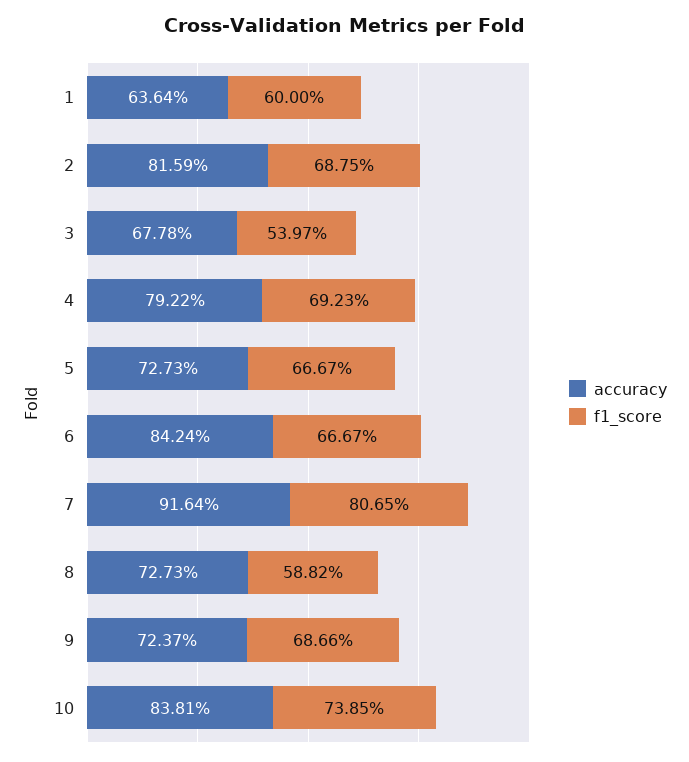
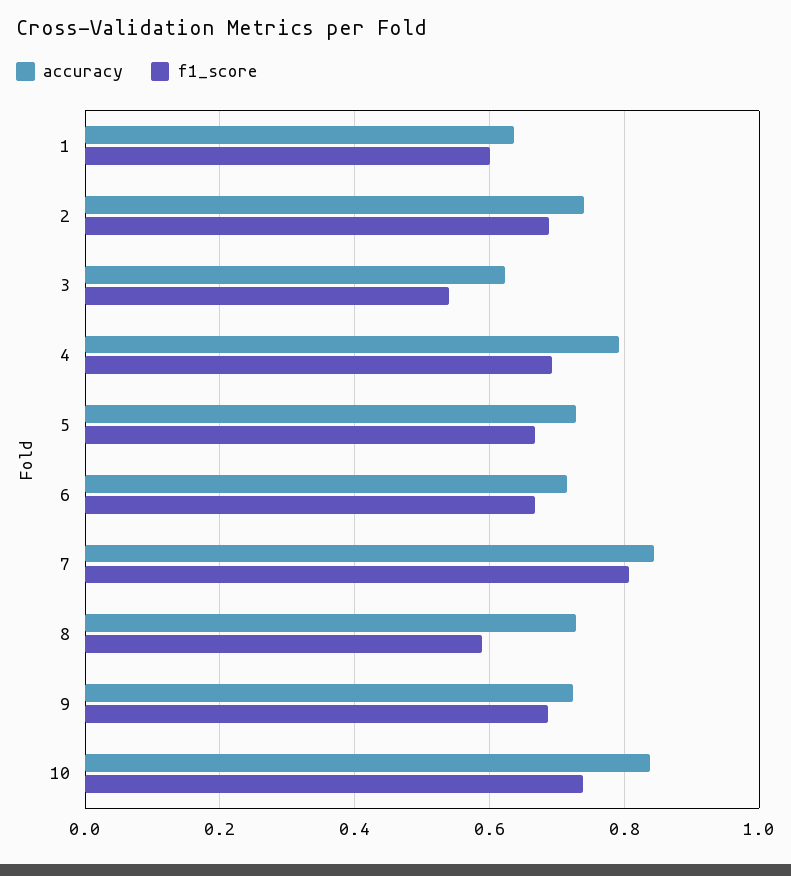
accuracy, 2: 0.8159 -> 0.74
accuracy, 3: 0.6778 -> 0.62
accuracy, 6: 0.8424 -> 0.72
accuracy, 7: 0.9164 -> 0.84

